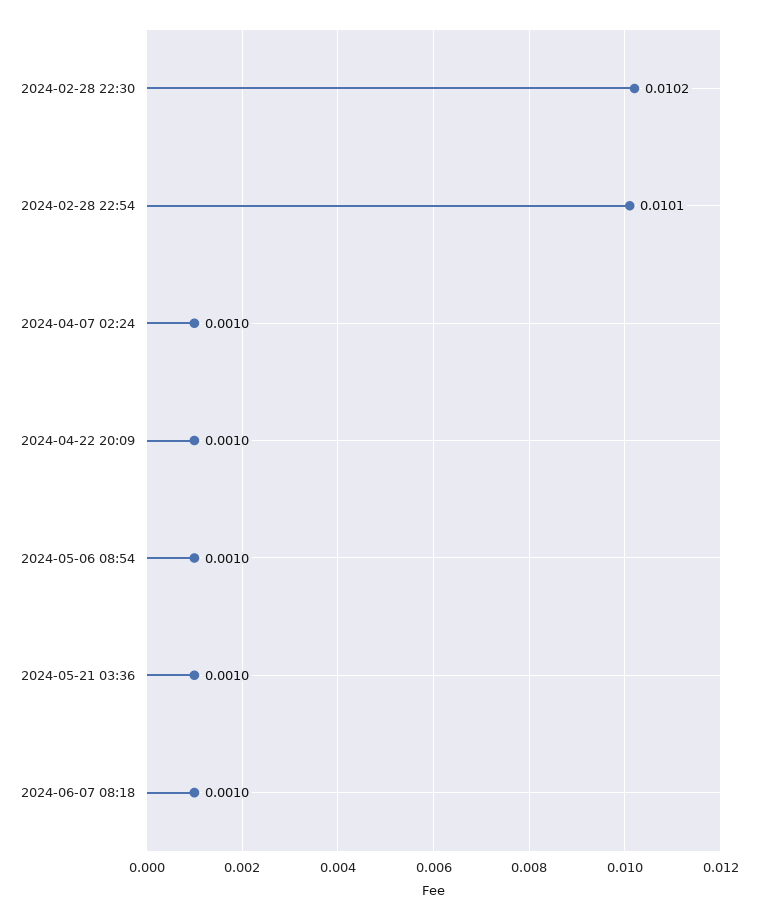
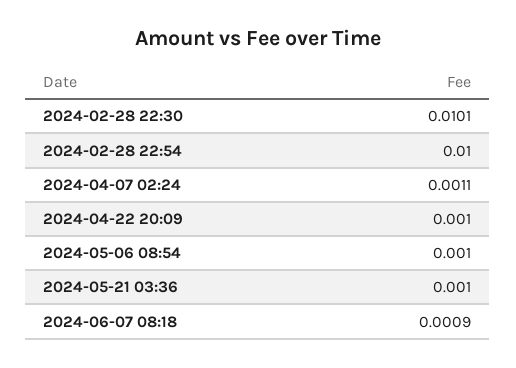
2024-02-28 22:30: 0.0102 -> 0.0101
2024-02-28 22:54: 0.0101 -> 0.01
2024-04-07 02:24: 0.001 -> 0.0011
2024-06-07 08:18: 0.001 -> 0.0009

